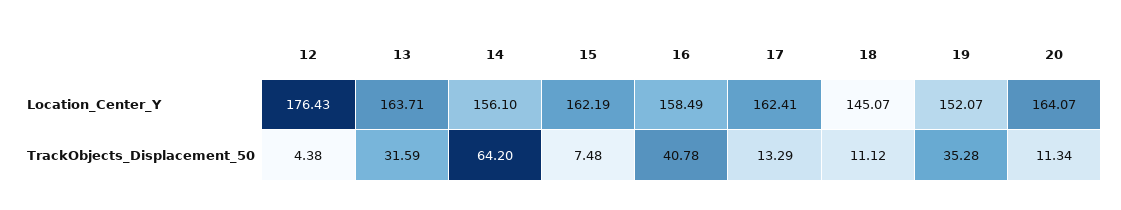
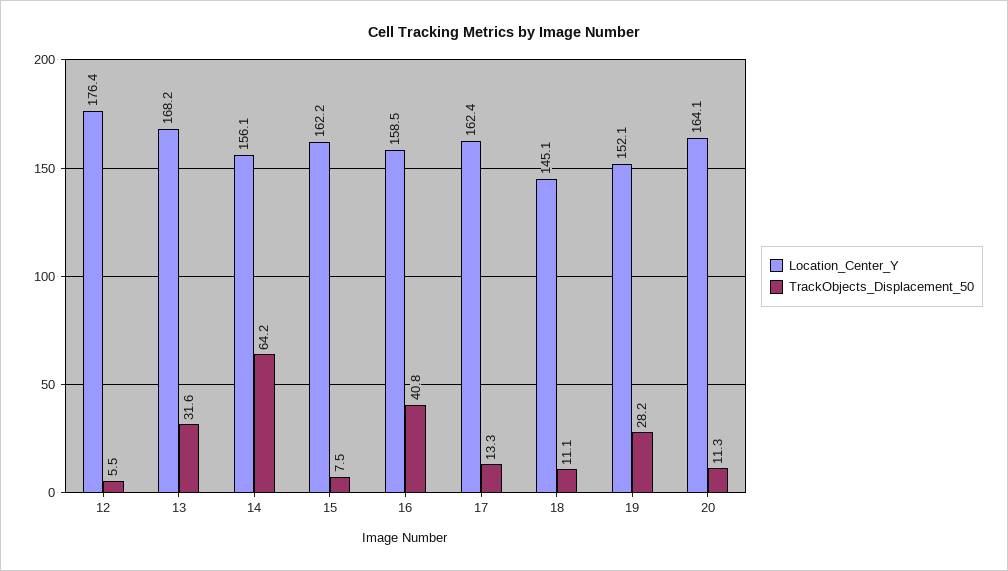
Location_Center_Y, 13: 163.71 -> 168.2
TrackObjects_Displacement_50, 12: 4.38 -> 5.5
TrackObjects_Displacement_50, 19: 35.28 -> 28.2

